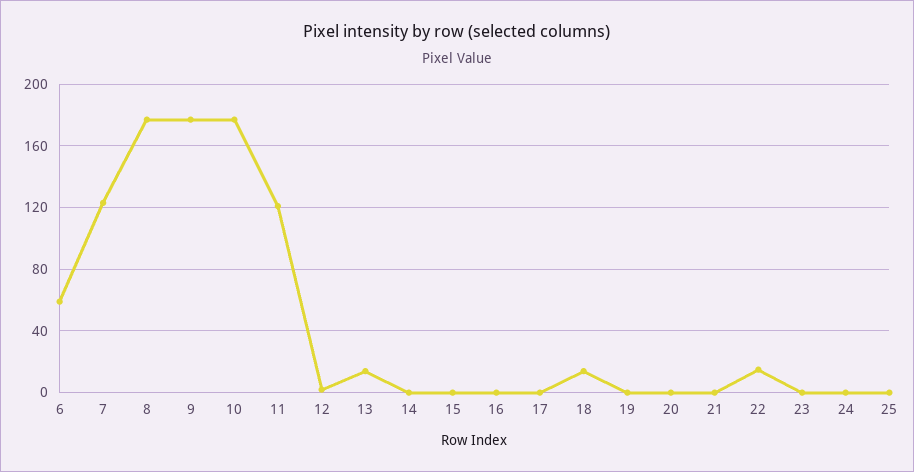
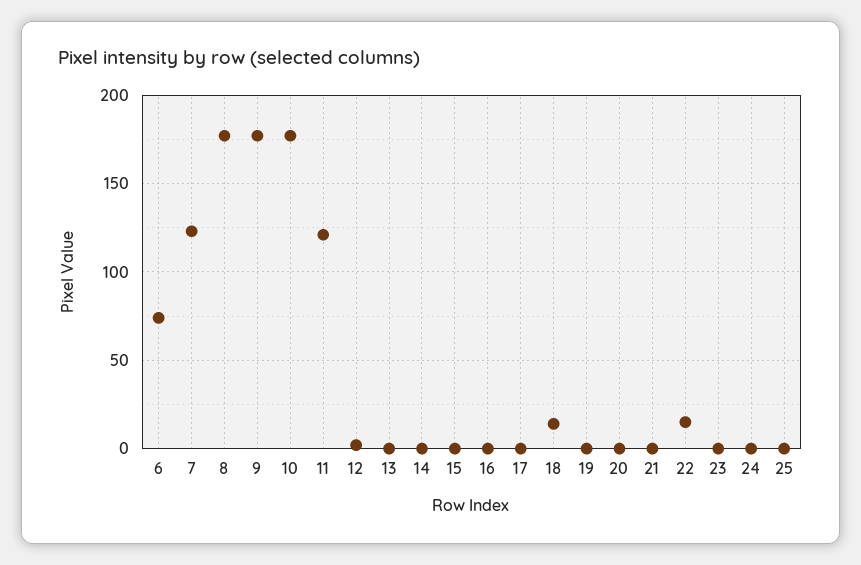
6: 60 -> 75
13: 15 -> 0

